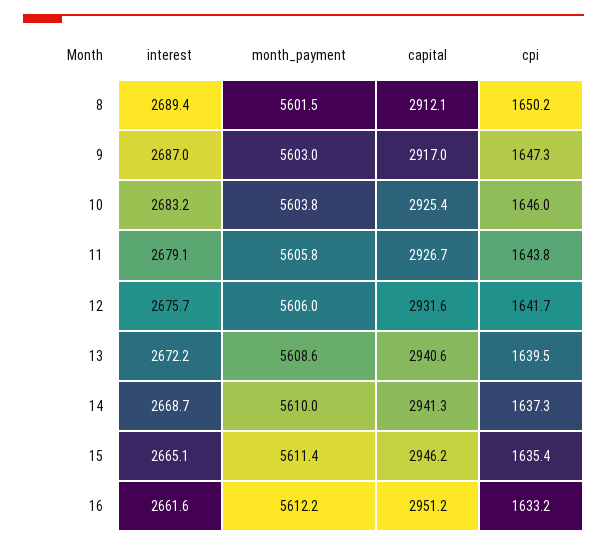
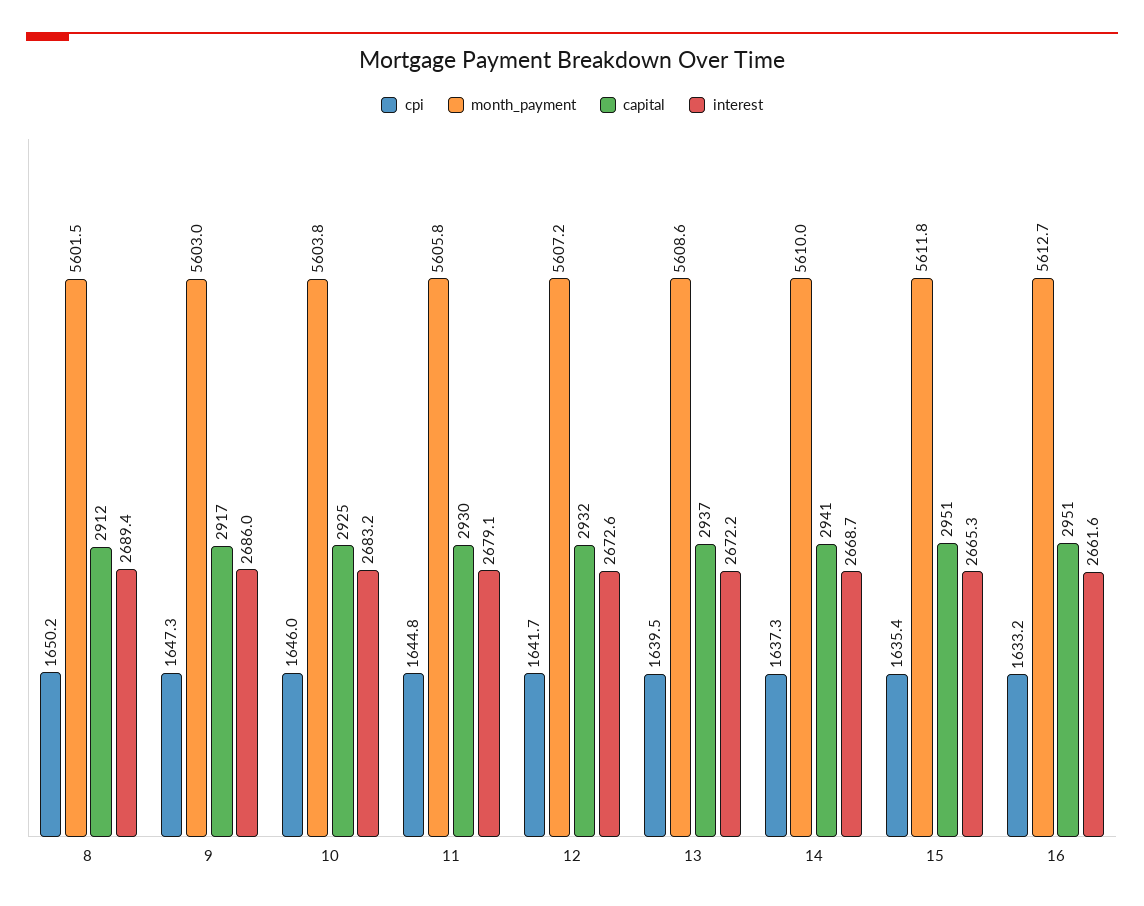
interest, 9: 2687 -> 2686
capital, 11: 2926.7 -> 2930
cpi, 11: 1643.8 -> 1644.8
interest, 12: 2675.7 -> 2672.6
month_payment, 12: 5606 -> 5607.2
capital, 13: 2940.6 -> 2937
interest, 15: 2665.1 -> 2665.3
month_payment, 15: 5611.4 -> 5611.8
capital, 15: 2946.2 -> 2951
month_payment, 16: 5612.2 -> 5612.7

